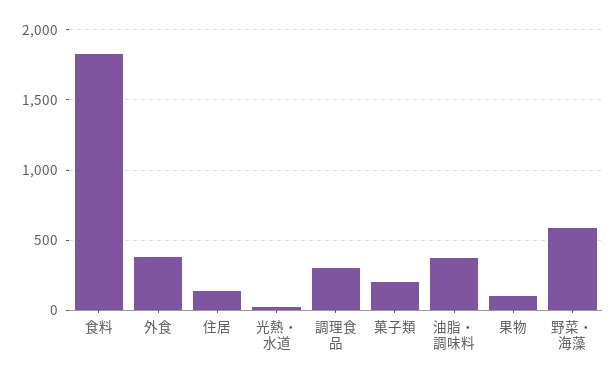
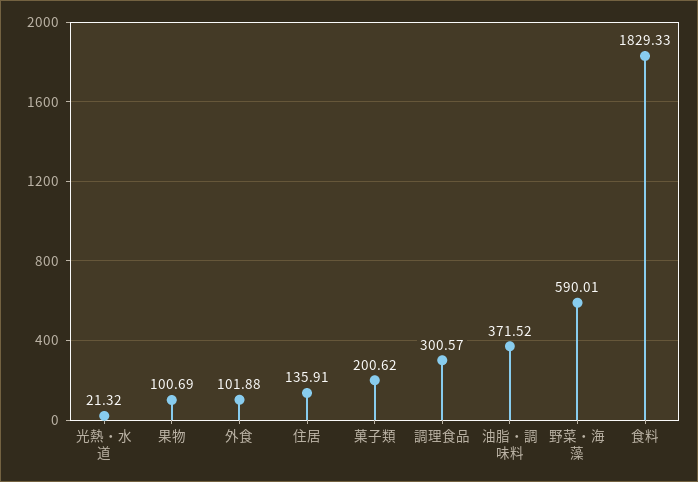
外食: 400 -> 101.88

